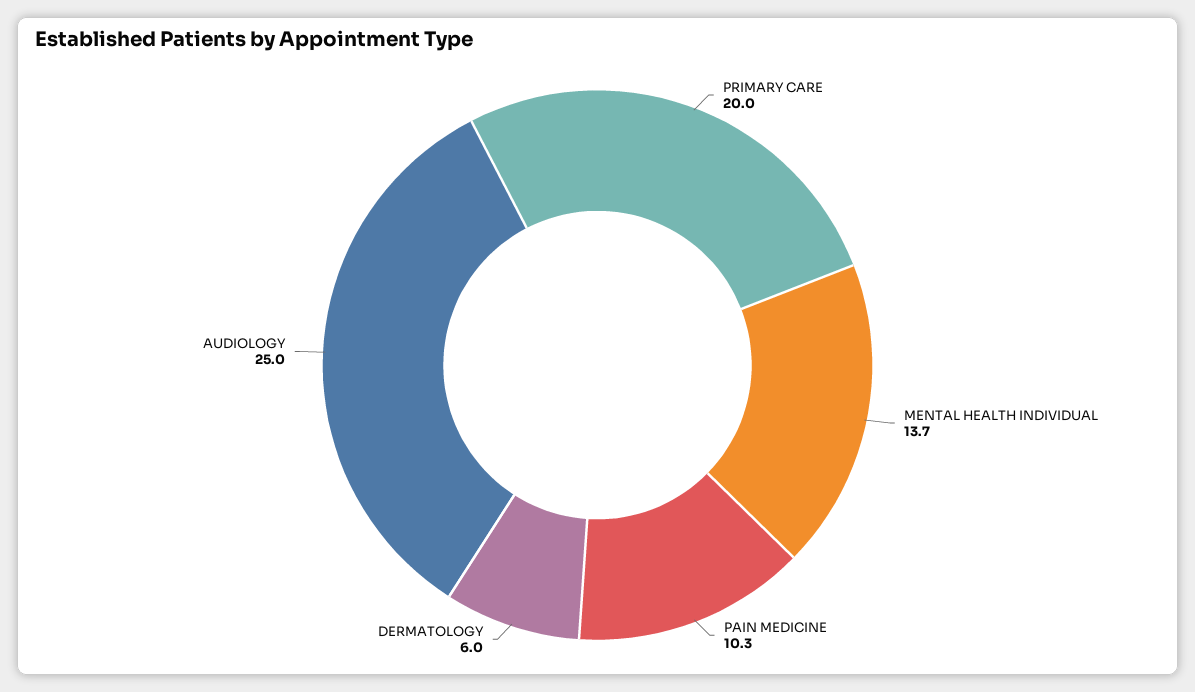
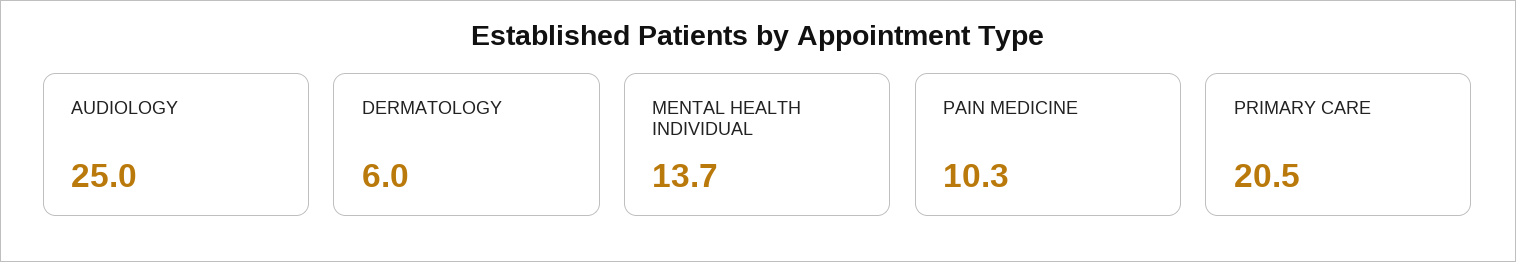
PRIMARY CARE: 20 -> 20.5

